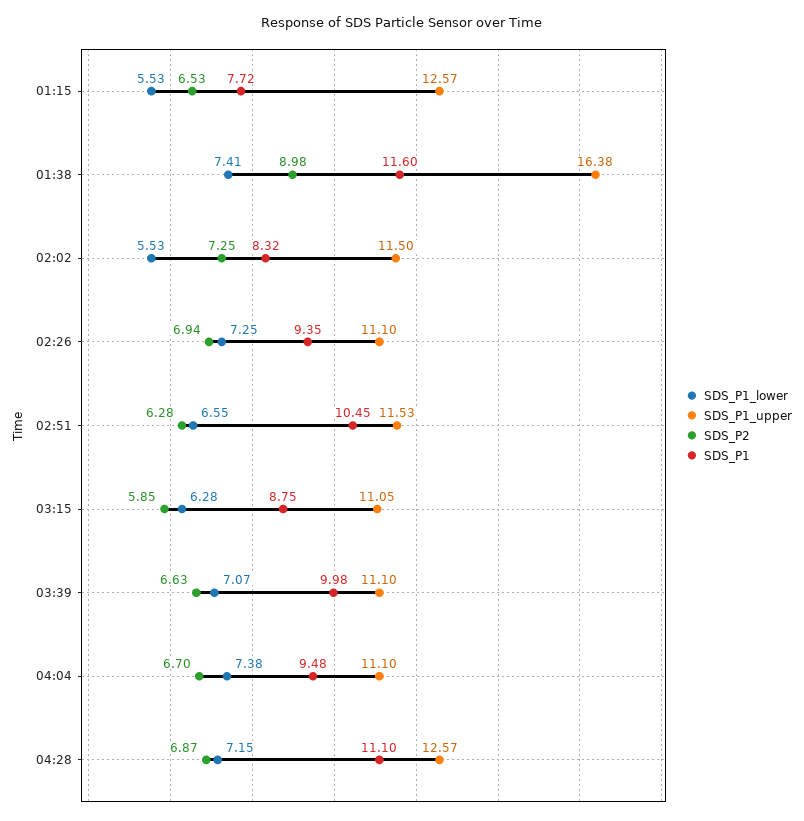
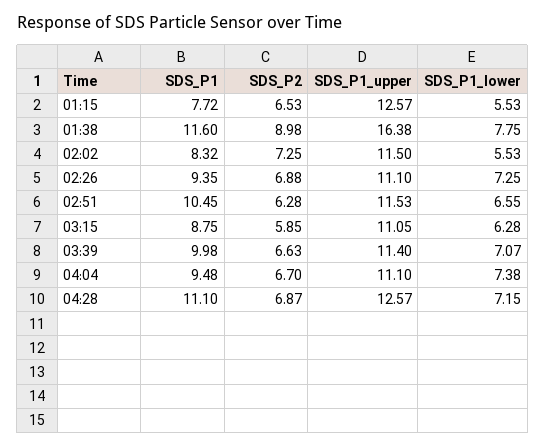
SDS_P1_lower, 01:38: 7.41 -> 7.75
SDS_P2, 02:26: 6.94 -> 6.88
SDS_P1_upper, 03:39: 11.1 -> 11.4

